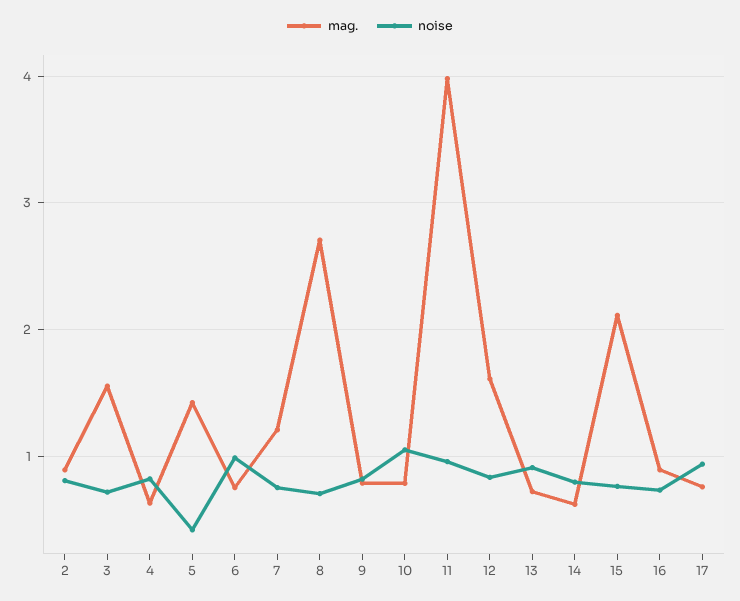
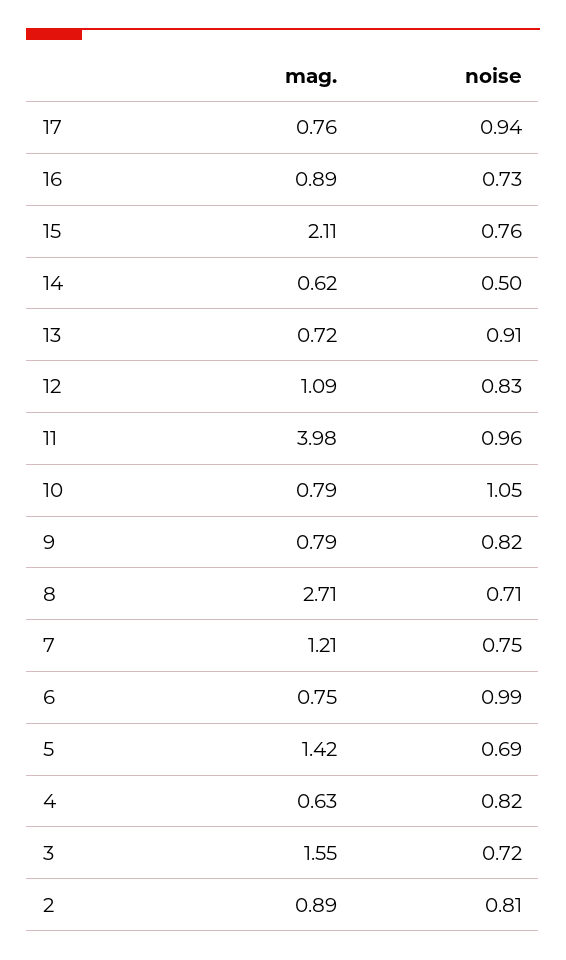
noise, 5: 0.4 -> 0.69
mag., 12: 1.6 -> 1.09
noise, 14: 0.8 -> 0.5

